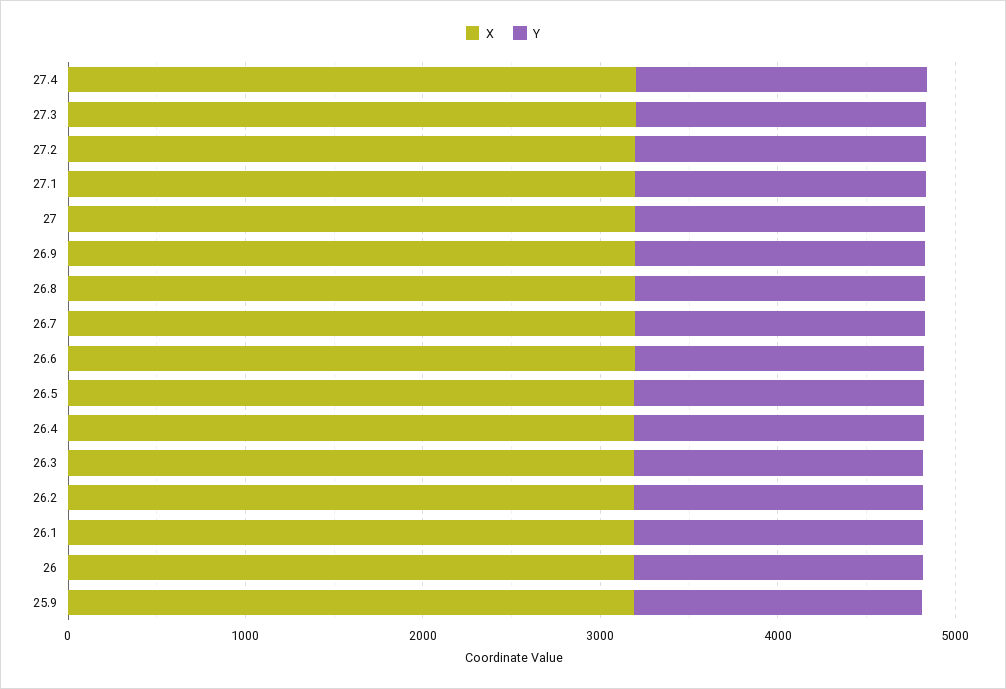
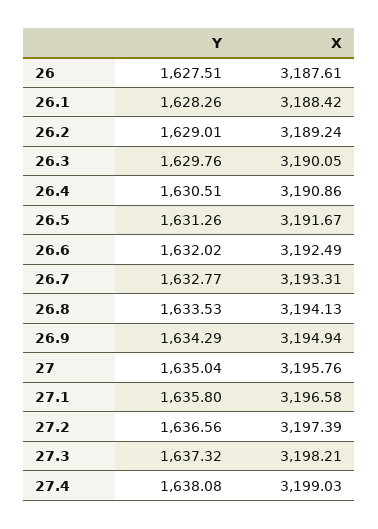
X, 25.9: 3200 -> none
Y, 25.9: 1600 -> none

